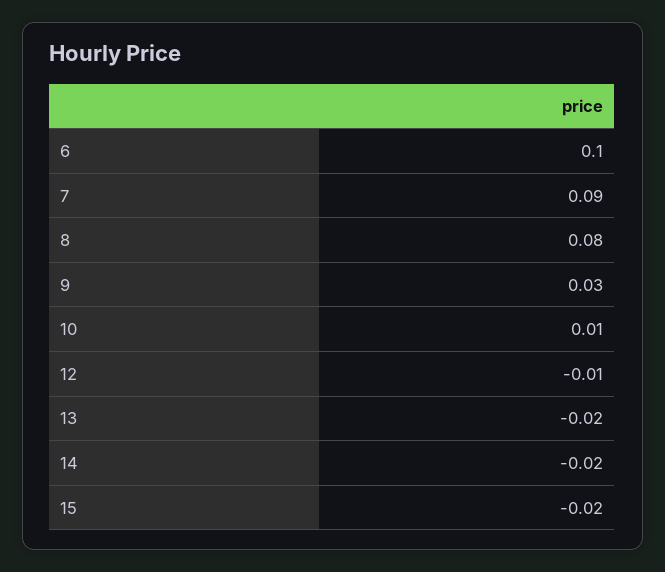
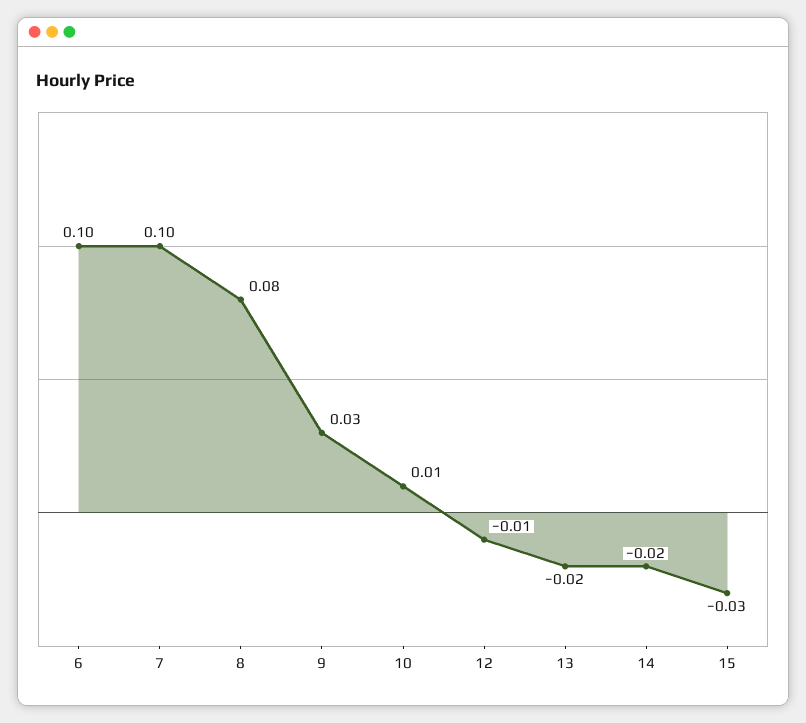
7: 0.09 -> 0.1
15: -0.02 -> -0.03

